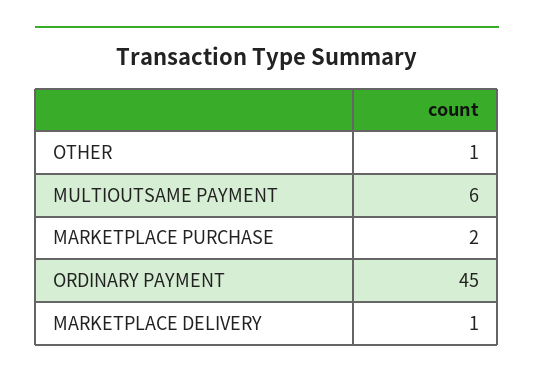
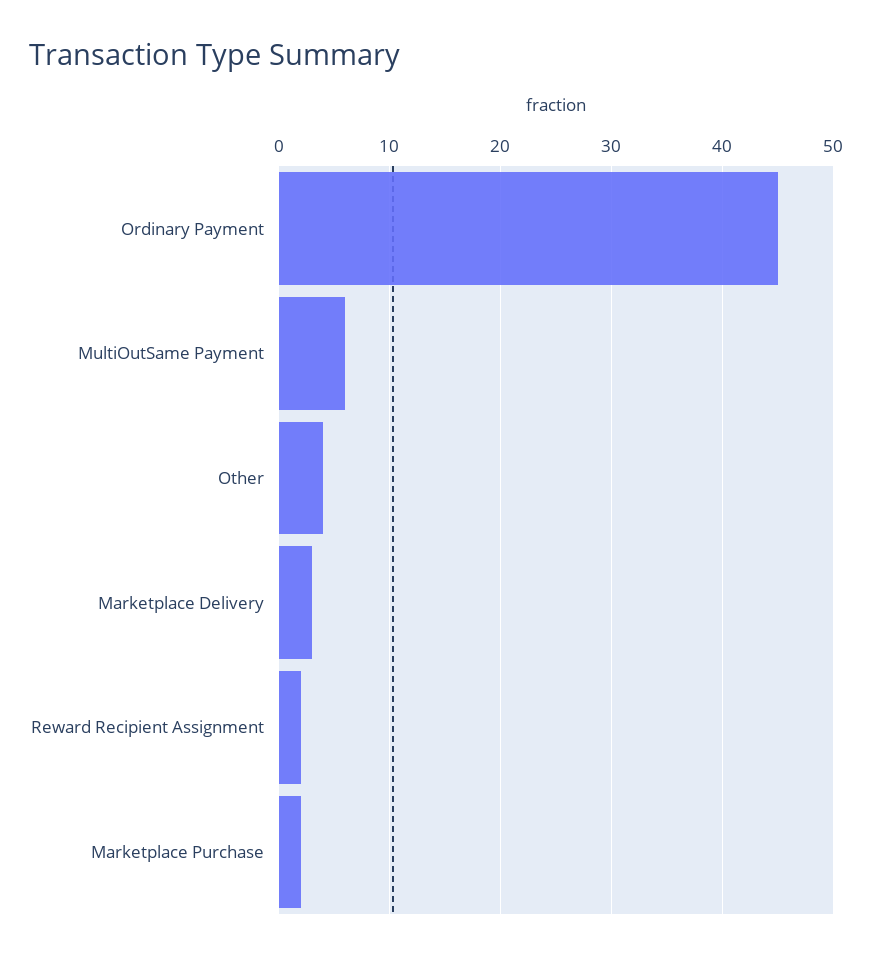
OTHER: 1 -> 4
MARKETPLACE DELIVERY: 1 -> 3
Reward Recipient Assignment: none -> 2

